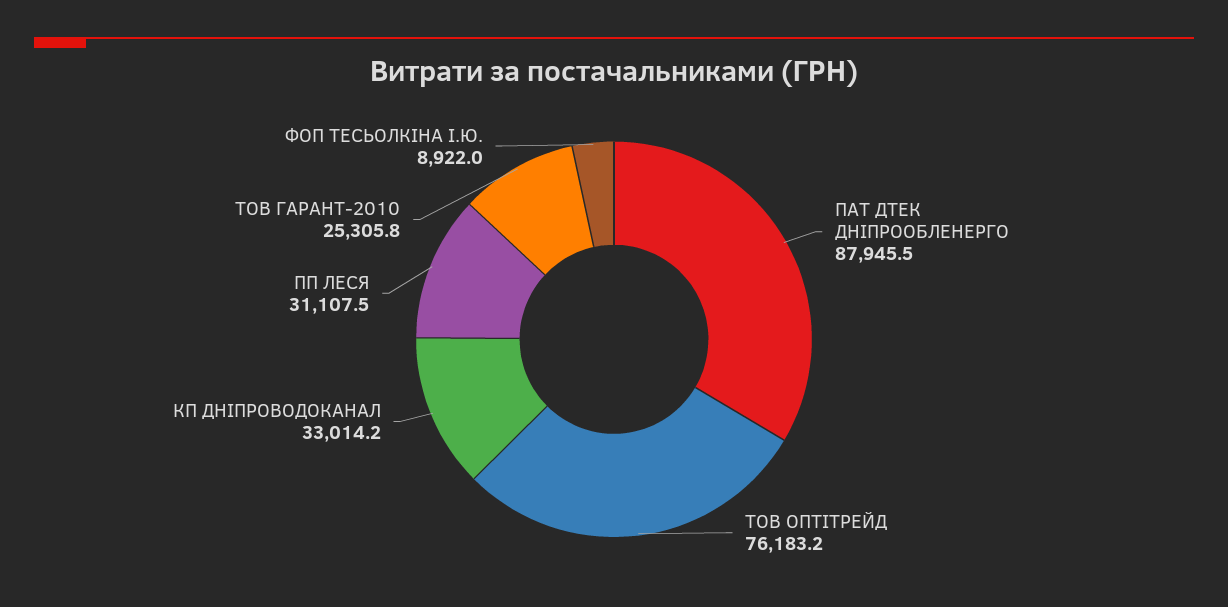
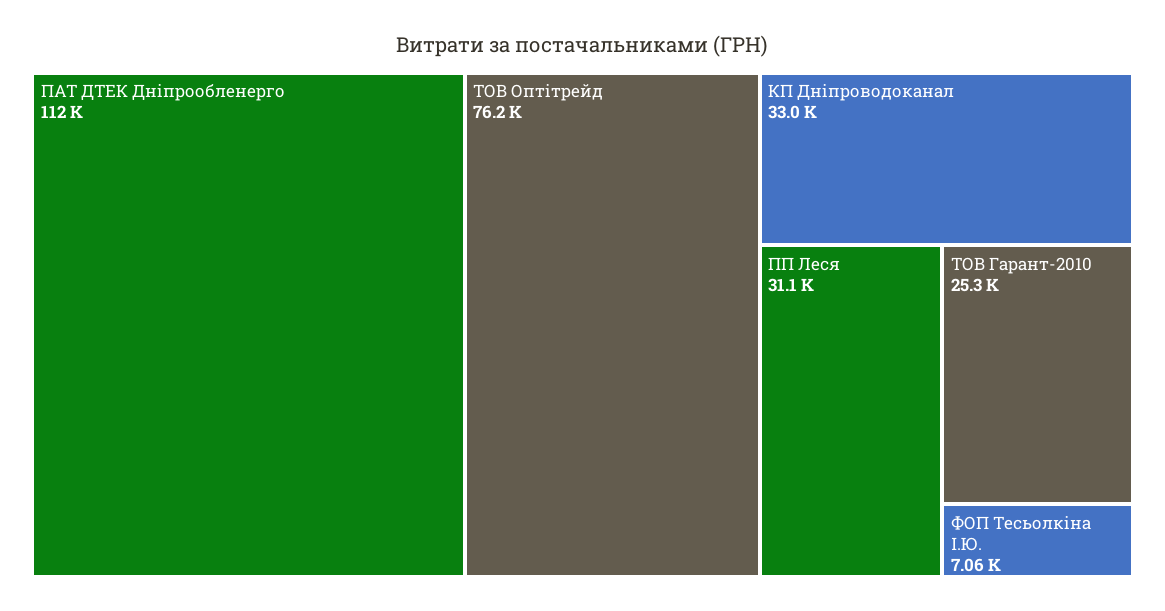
ПАТ ДТЕК ДНІПРООБЛЕНЕРГО: 87945.5 -> 112000
ФОП ТЕСЬОЛКІНА І.Ю.: 8922 -> 7060

